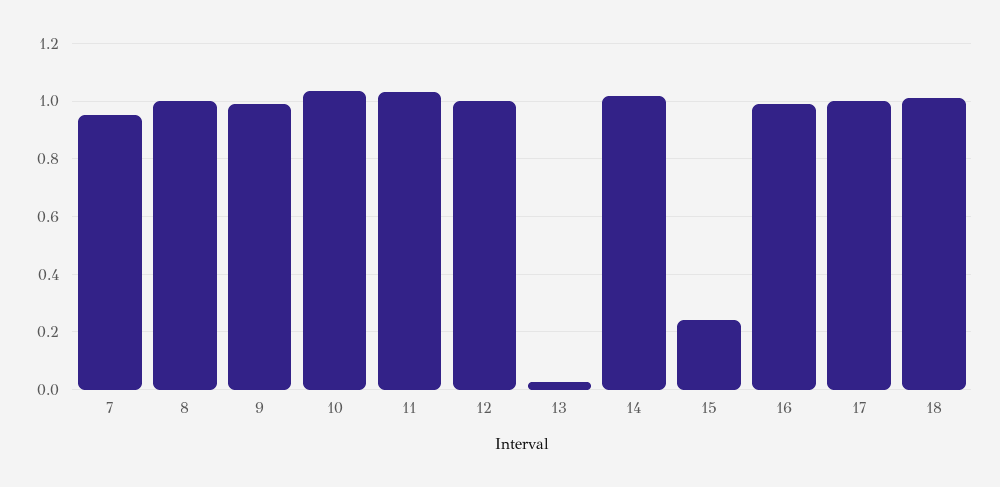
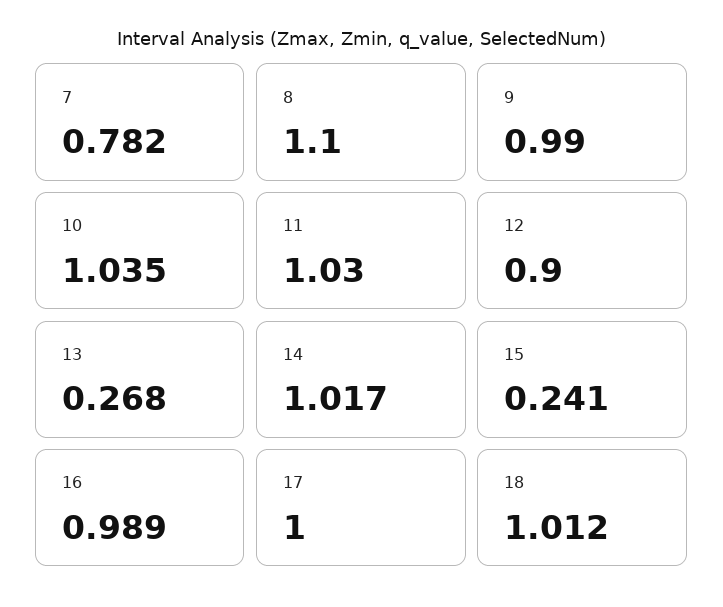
7: 0.95 -> 0.782
8: 1 -> 1.1
12: 1 -> 0.9
13: 0.025 -> 0.268

